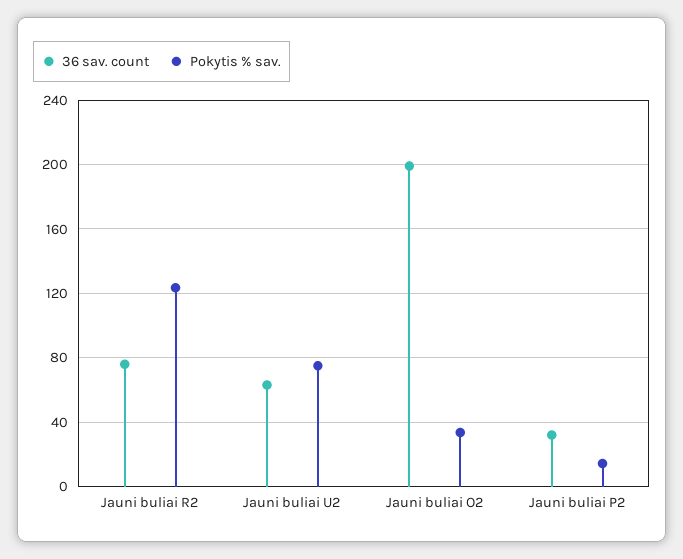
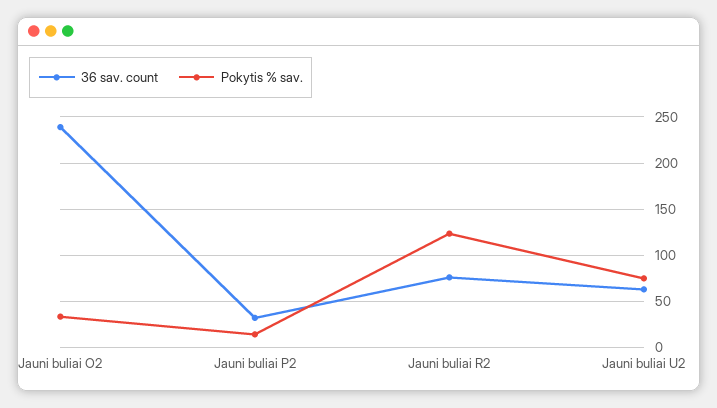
36 sav. count, Jauni buliai O2: 200 -> 240

